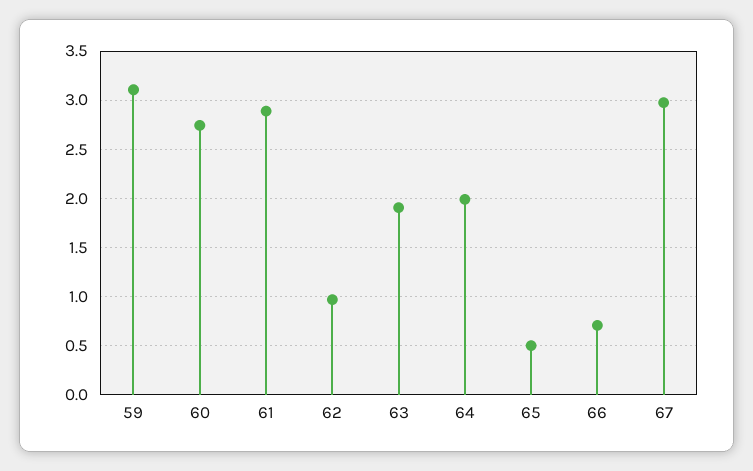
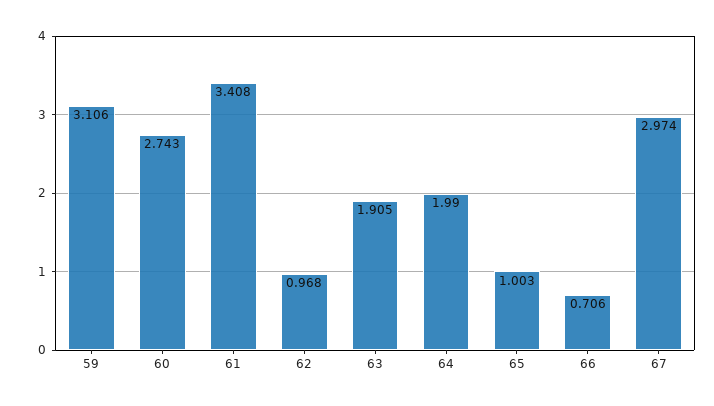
61: 2.9 -> 3.408
65: 0.5 -> 1.003

